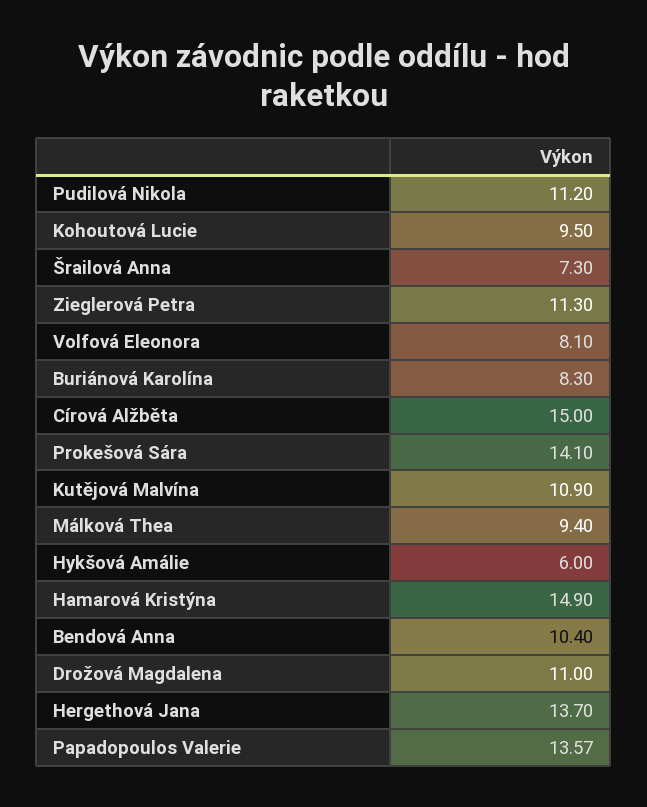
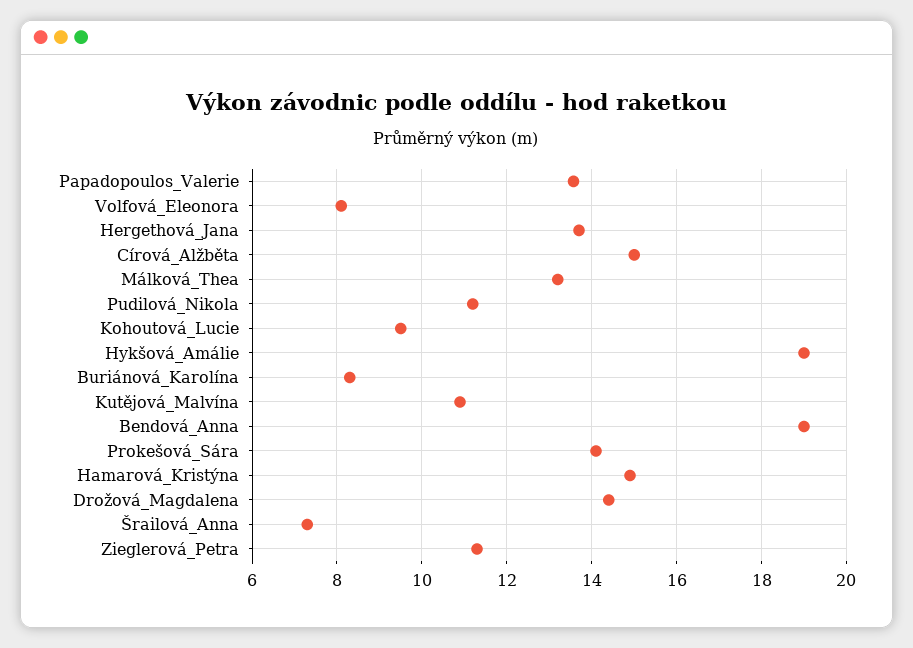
Málková Thea: 9.4 -> 13.2
Hykšová Amálie: 6 -> 19
Bendová Anna: 10.4 -> 19
Drožová Magdalena: 11 -> 14.4

